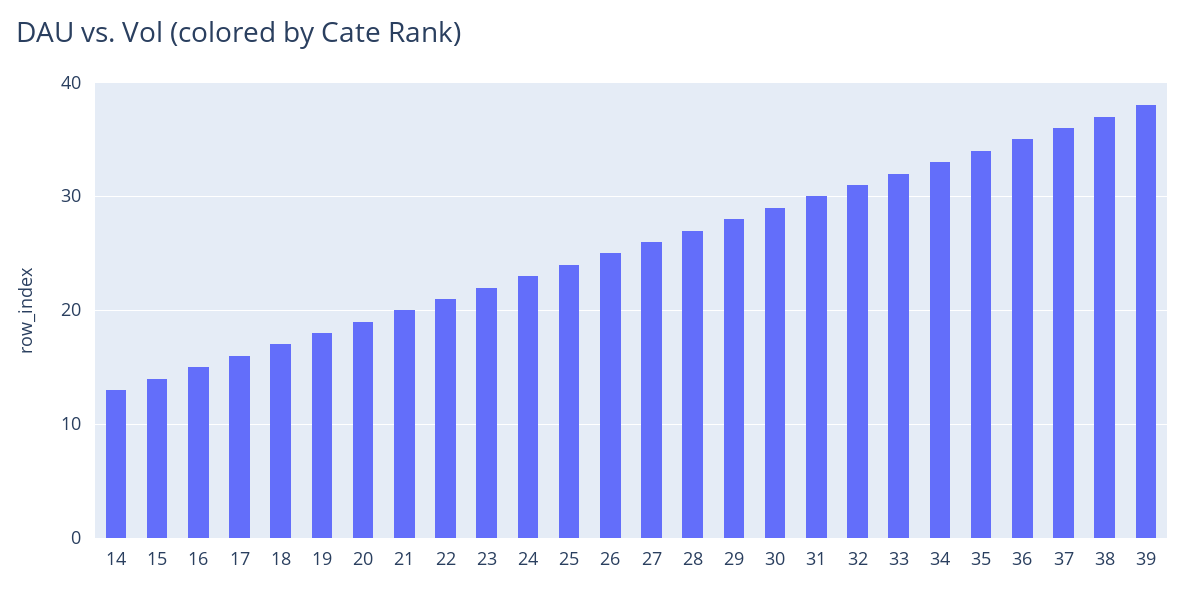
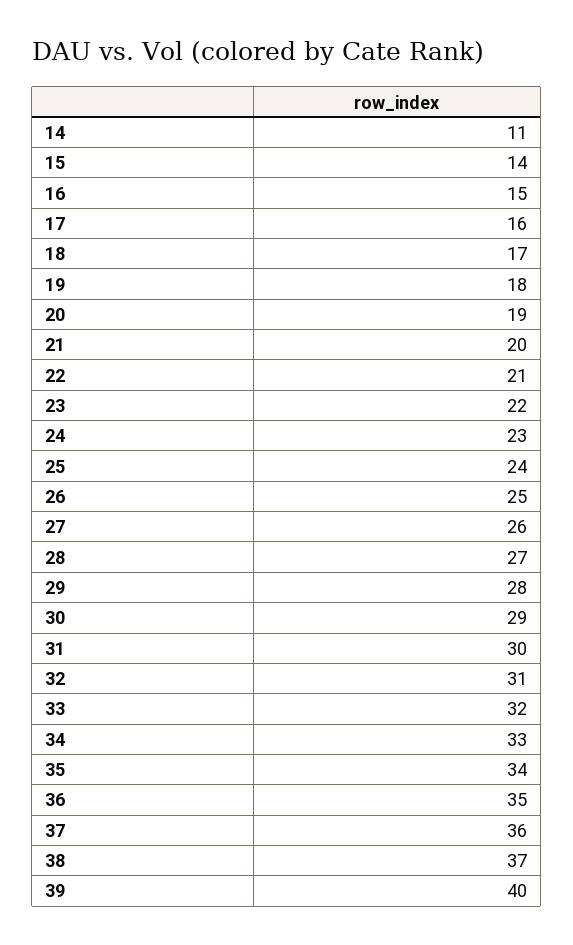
14: 13 -> 11
39: 38 -> 40

